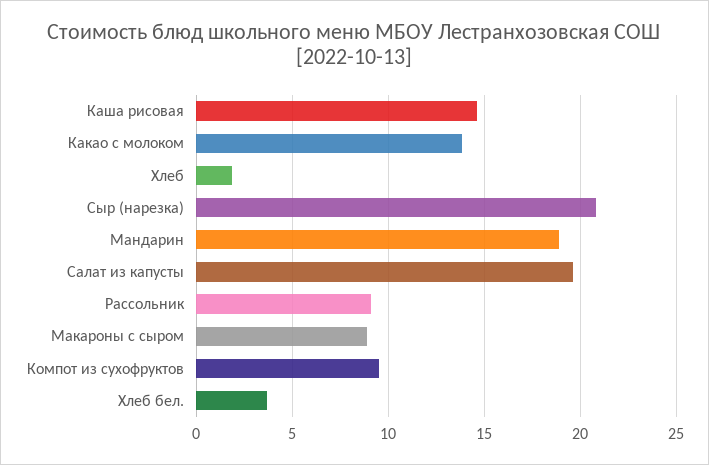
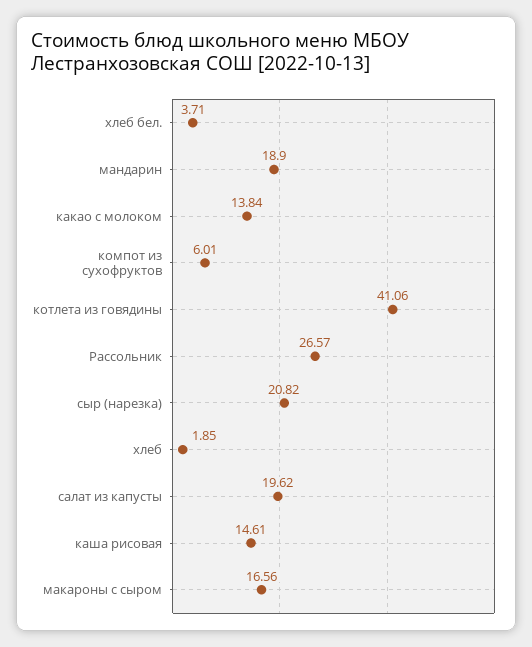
Рассольник: 9 -> 26.57
Макароны с сыром: 9 -> 16.56
Компот из сухофруктов: 9.5 -> 6.01
котлета из говядины: none -> 41.06

